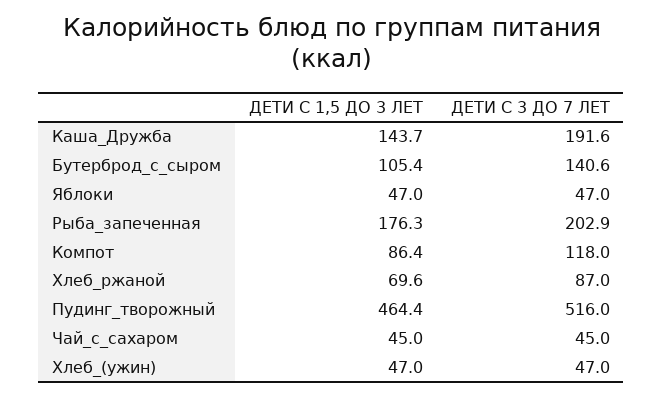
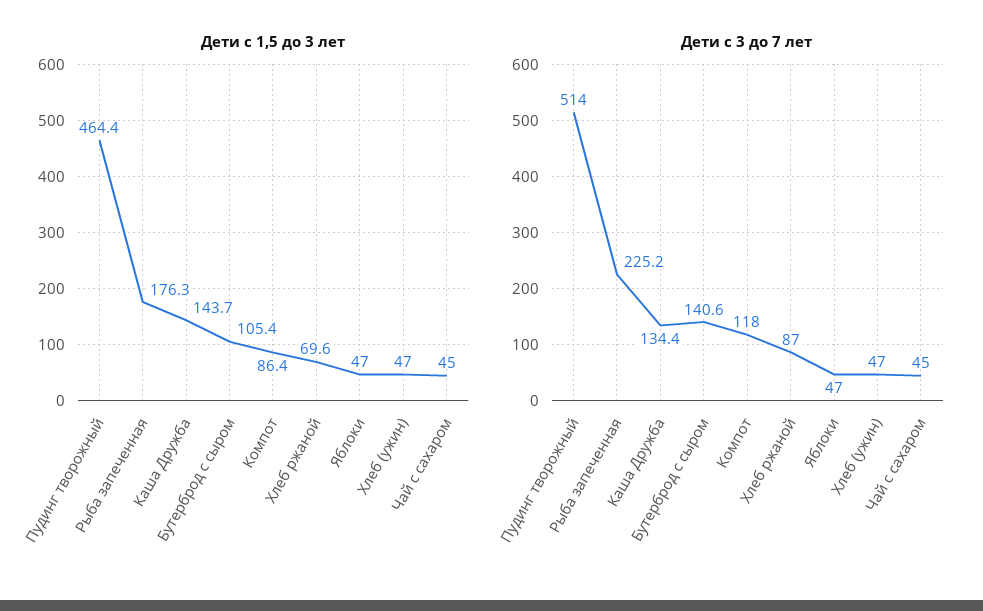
ДЕТИ С 3 ДО 7 ЛЕТ, Каша_Дружба: 191.6 -> 134.4
ДЕТИ С 3 ДО 7 ЛЕТ, Рыба_запеченная: 202.9 -> 225.2
ДЕТИ С 3 ДО 7 ЛЕТ, Пудинг_творожный: 516 -> 514

